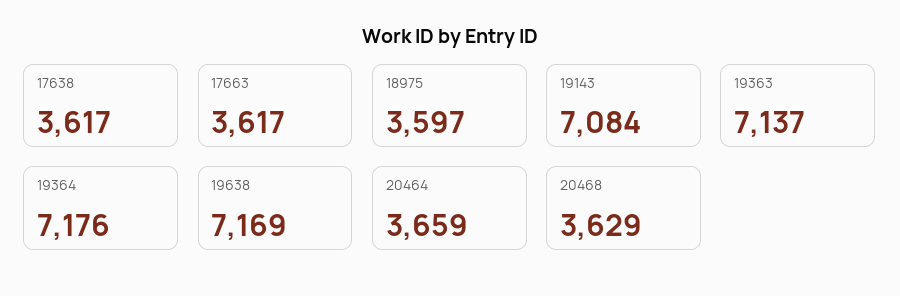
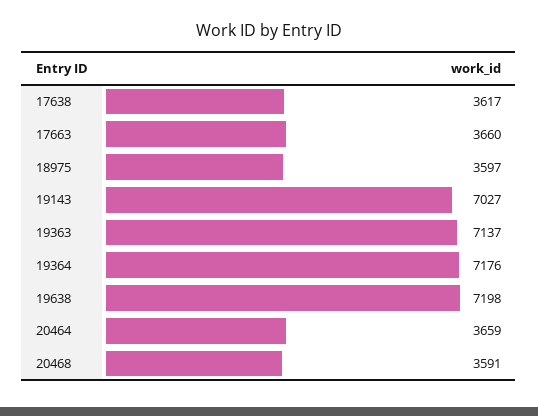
17663: 3617 -> 3660
19143: 7084 -> 7027
19638: 7169 -> 7198
20468: 3629 -> 3591

